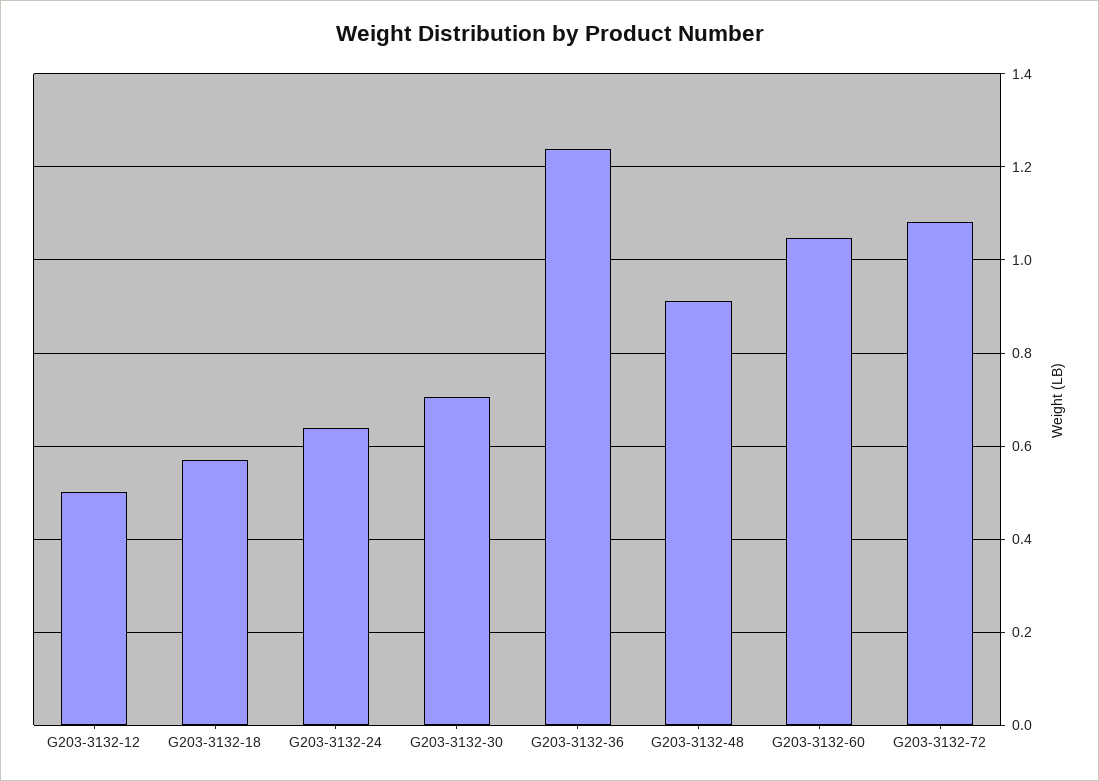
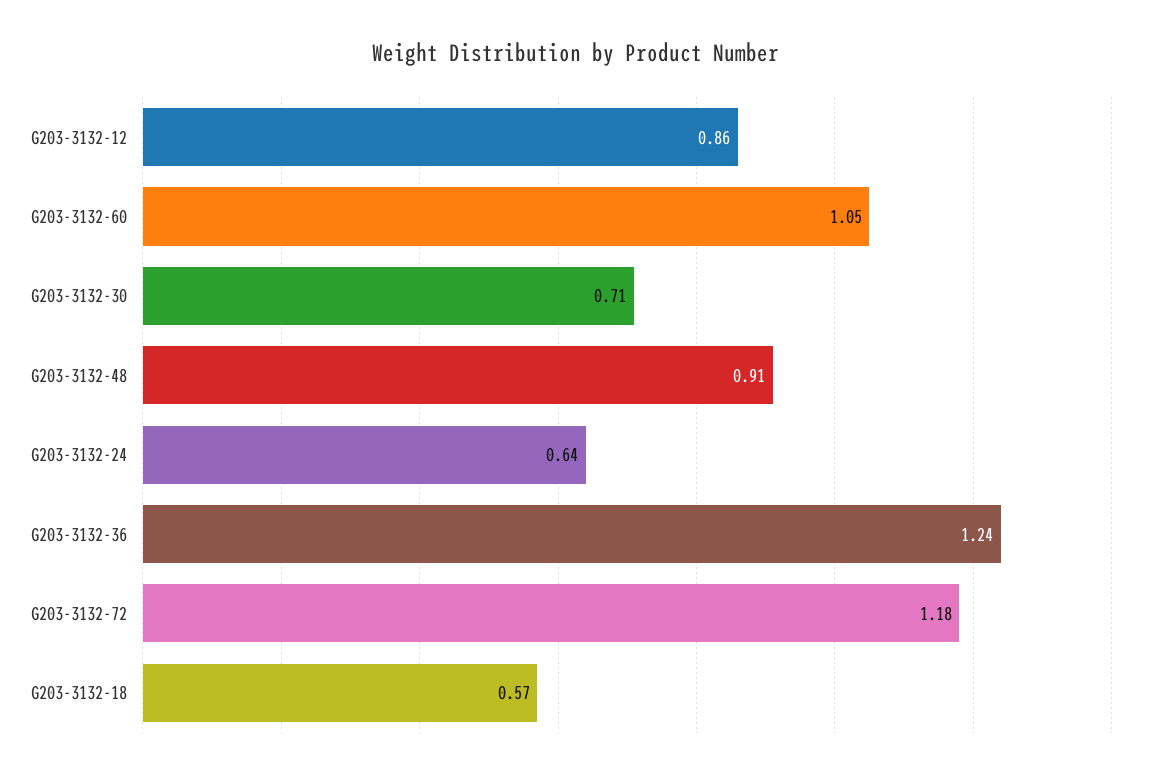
G203-3132-12: 0.5 -> 0.86
G203-3132-72: 1.08 -> 1.18

